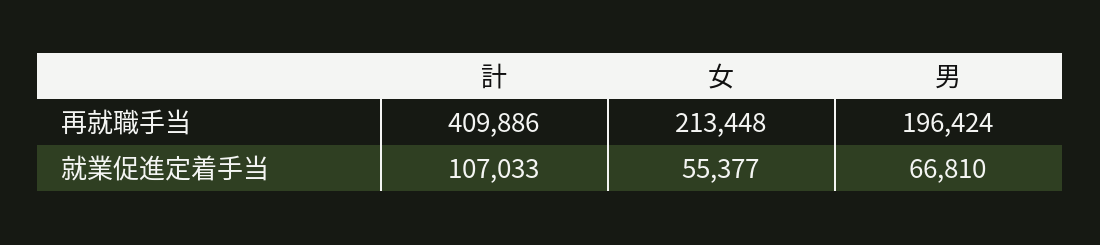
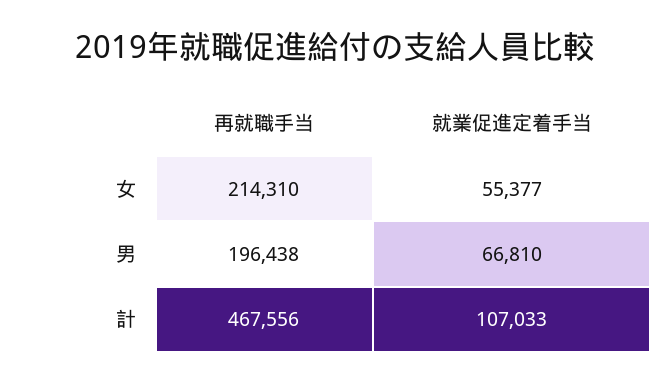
計, 再就職手当: 409886 -> 467556
女, 再就職手当: 213448 -> 214310
男, 再就職手当: 196424 -> 196438

